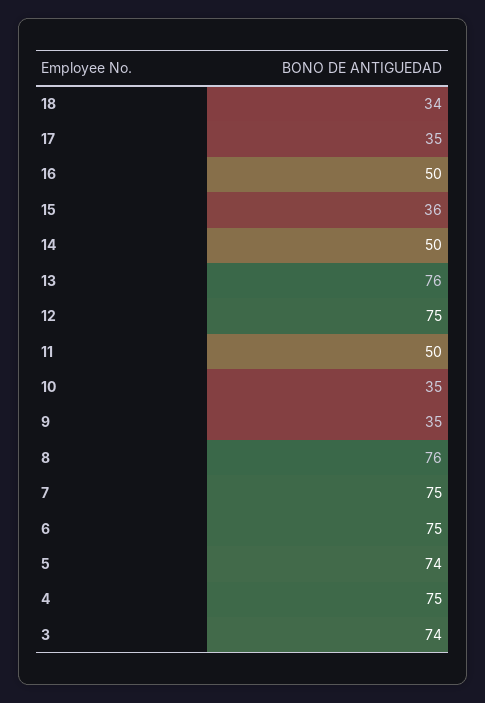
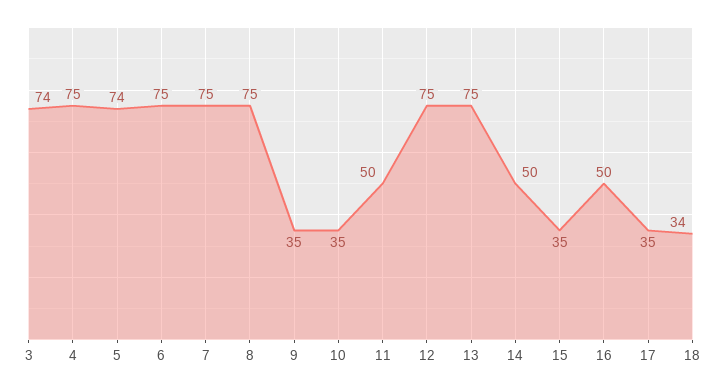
15: 36 -> 35
13: 76 -> 75
8: 76 -> 75

